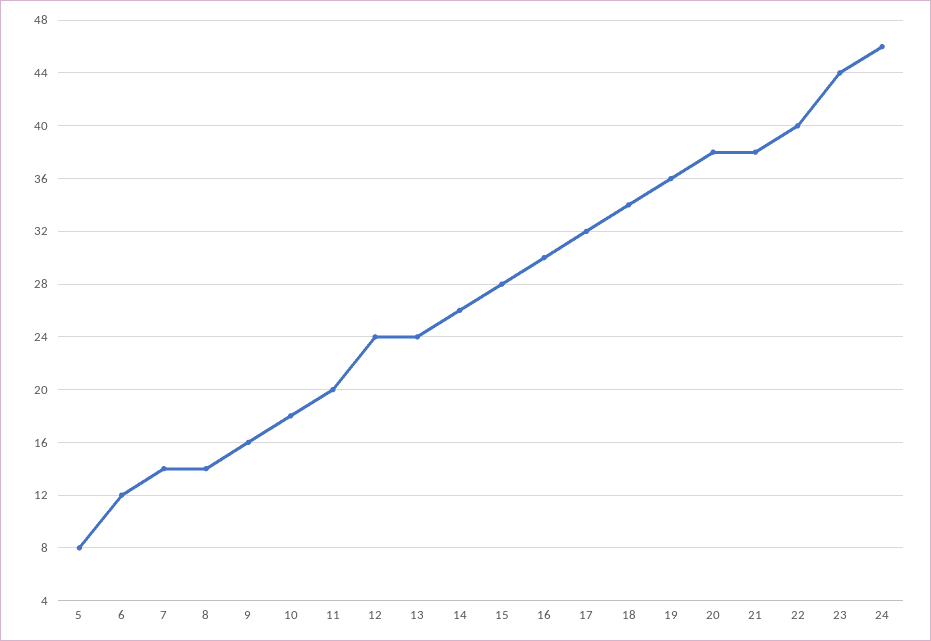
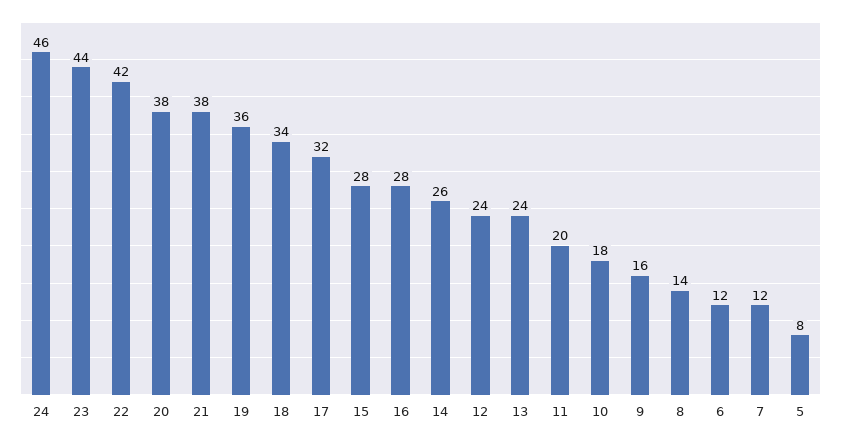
7: 14 -> 12
16: 30 -> 28
22: 40 -> 42

